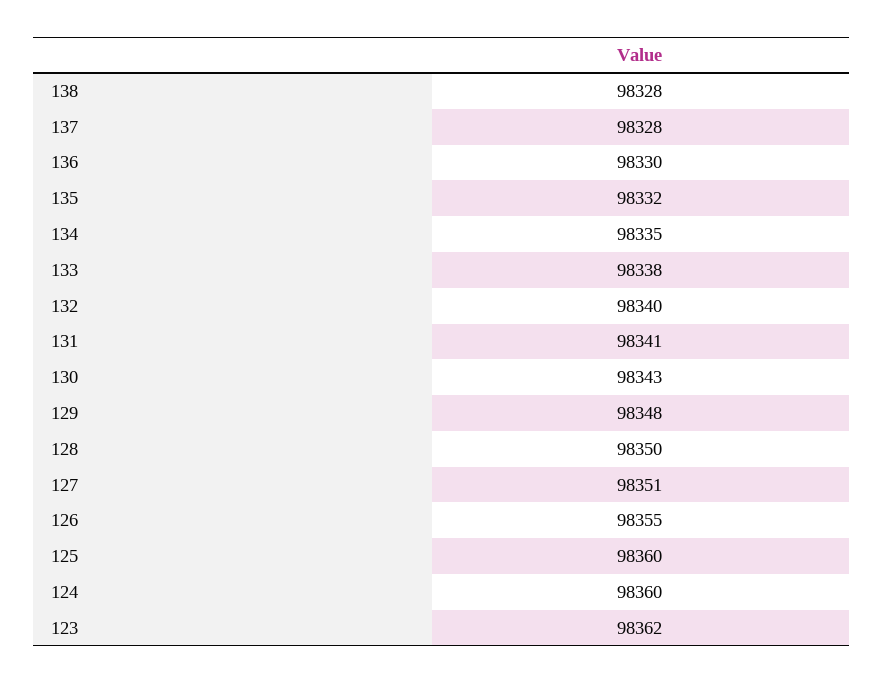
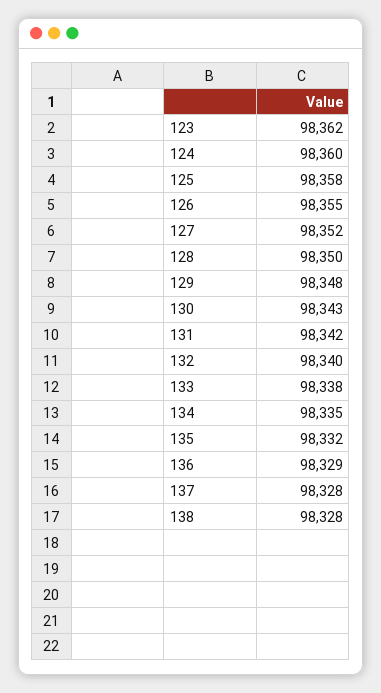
136: 98330 -> 98329
131: 98341 -> 98342
127: 98351 -> 98352
125: 98360 -> 98358

